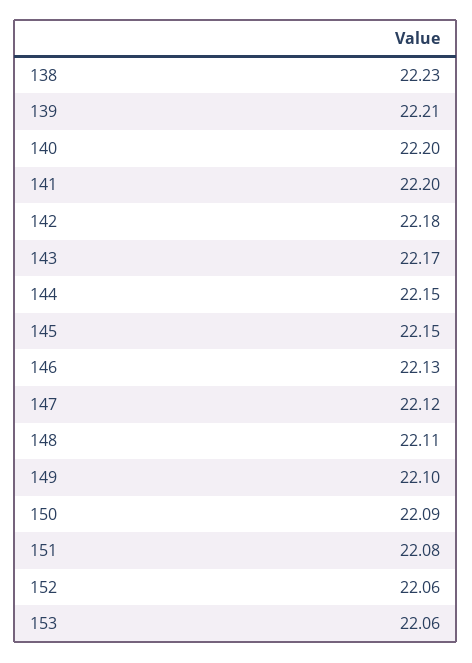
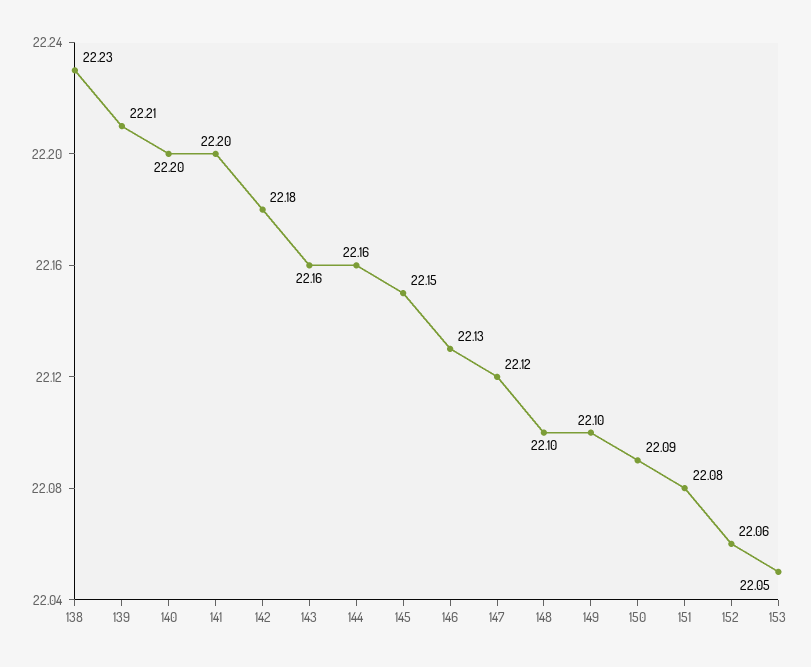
143: 22.17 -> 22.16
144: 22.15 -> 22.16
148: 22.11 -> 22.1
153: 22.06 -> 22.05

